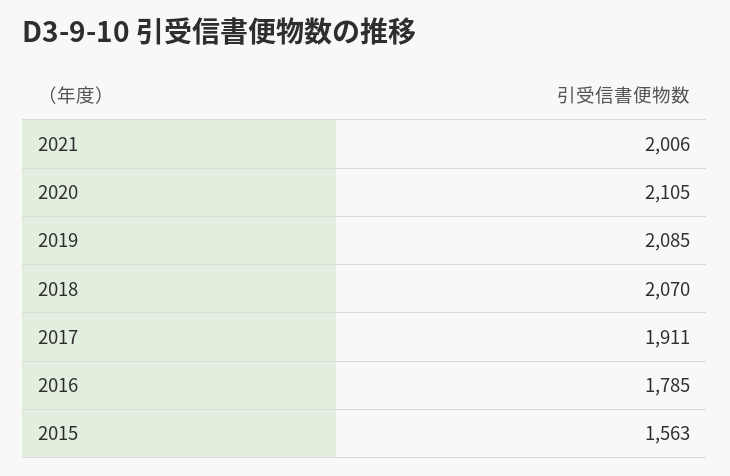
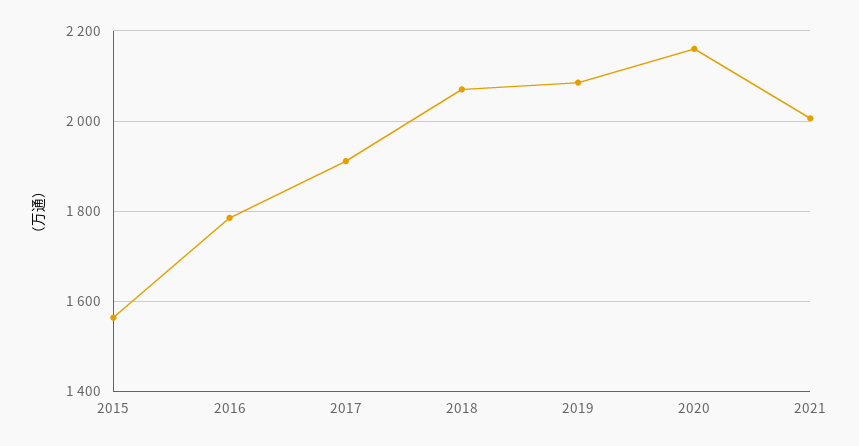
2020: 2105 -> 2160

